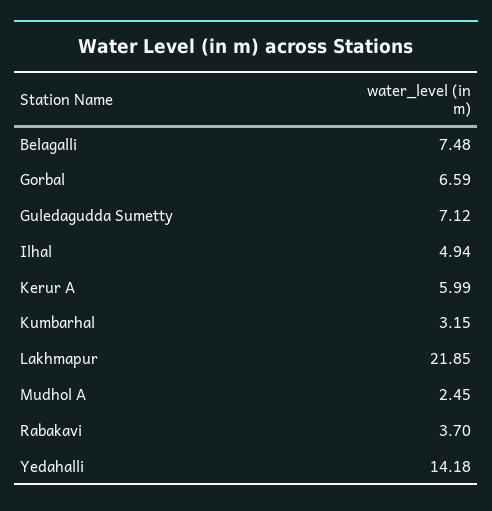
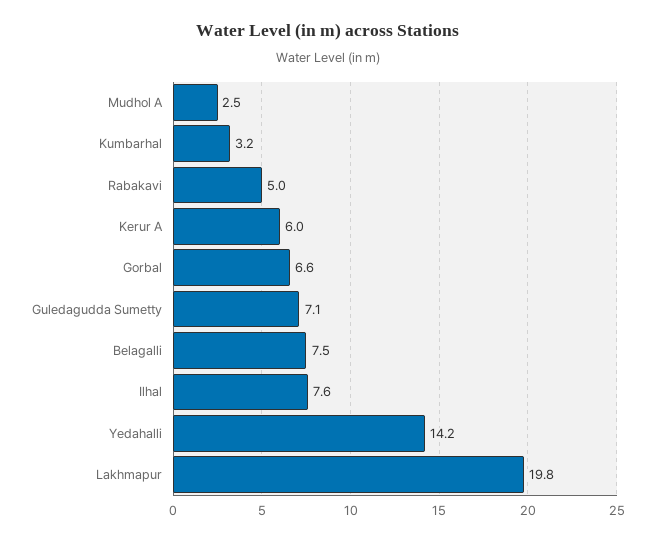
Ilhal: 4.94 -> 7.6
Lakhmapur: 21.85 -> 19.8
Rabakavi: 3.7 -> 5

